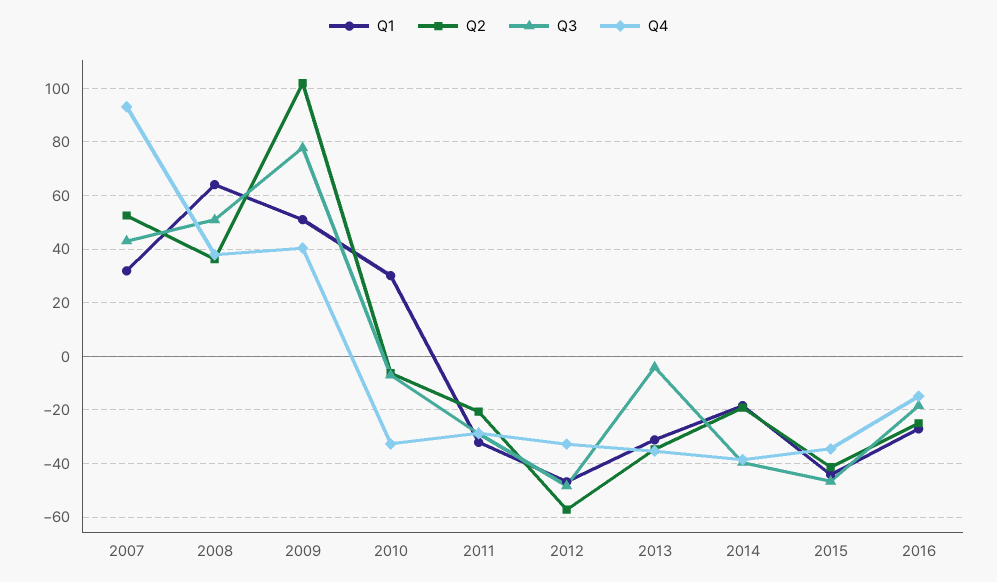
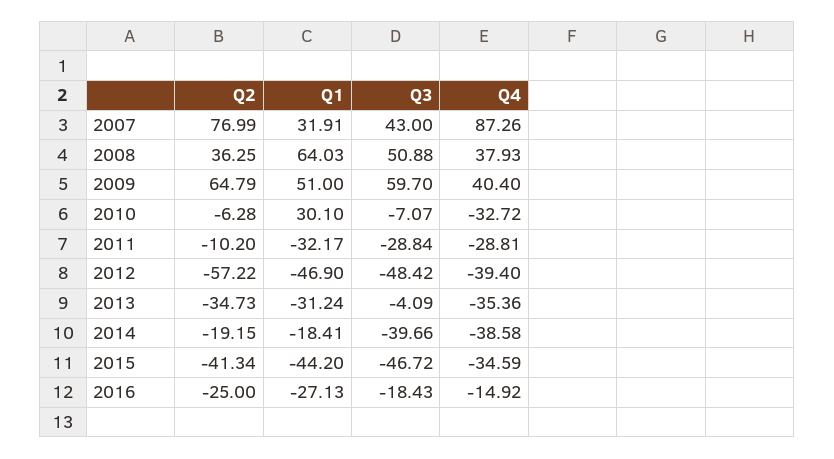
Q2, 2007: 52.5 -> 76.99
Q4, 2007: 92.5 -> 87.26
Q2, 2009: 102.5 -> 64.79
Q3, 2009: 77.5 -> 59.7
Q2, 2011: -20 -> -10.2
Q4, 2012: -32.5 -> -39.4

